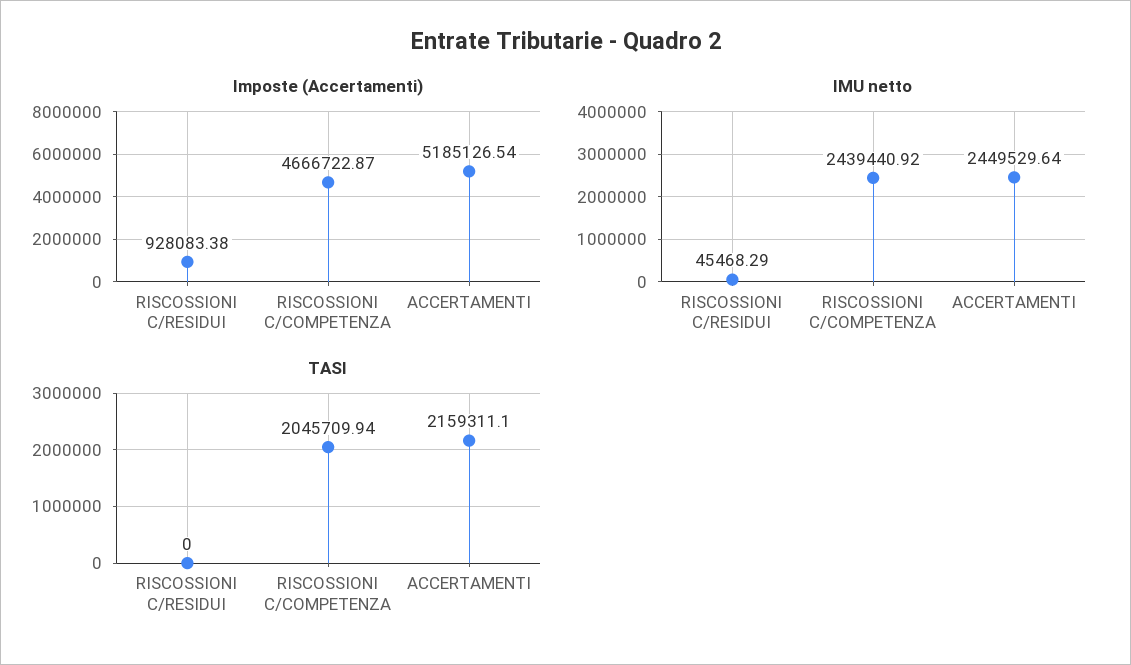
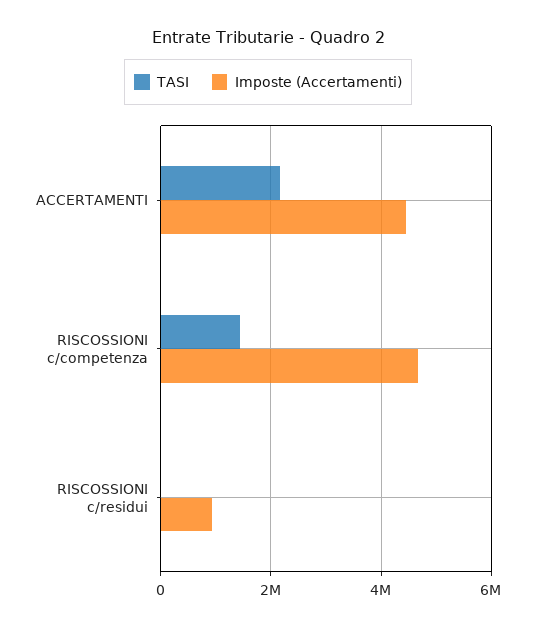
Imposte (Accertamenti), ACCERTAMENTI: 5185126.54 -> 4400000
IMU netto, RISCOSSIONI C/RESIDUI: 45468.29 -> none
IMU netto, RISCOSSIONI C/COMPETENZA: 2439440.92 -> none
IMU netto, ACCERTAMENTI: 2449529.64 -> none
TASI, RISCOSSIONI C/COMPETENZA: 2045709.94 -> 1400000

